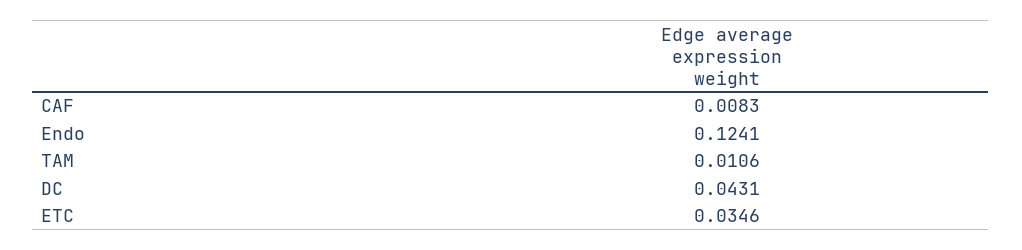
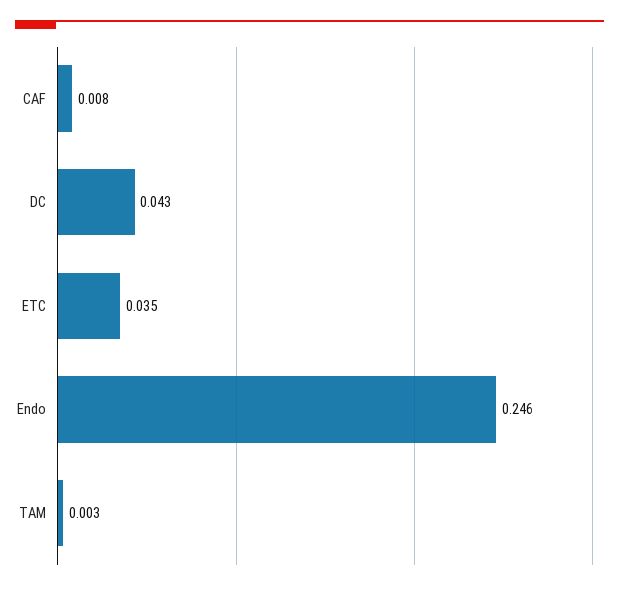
Endo: 0.1241 -> 0.246
TAM: 0.0106 -> 0.003

